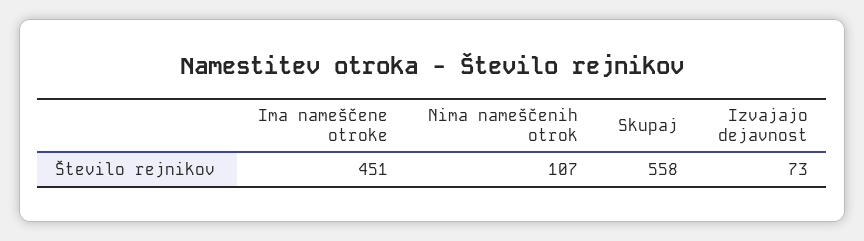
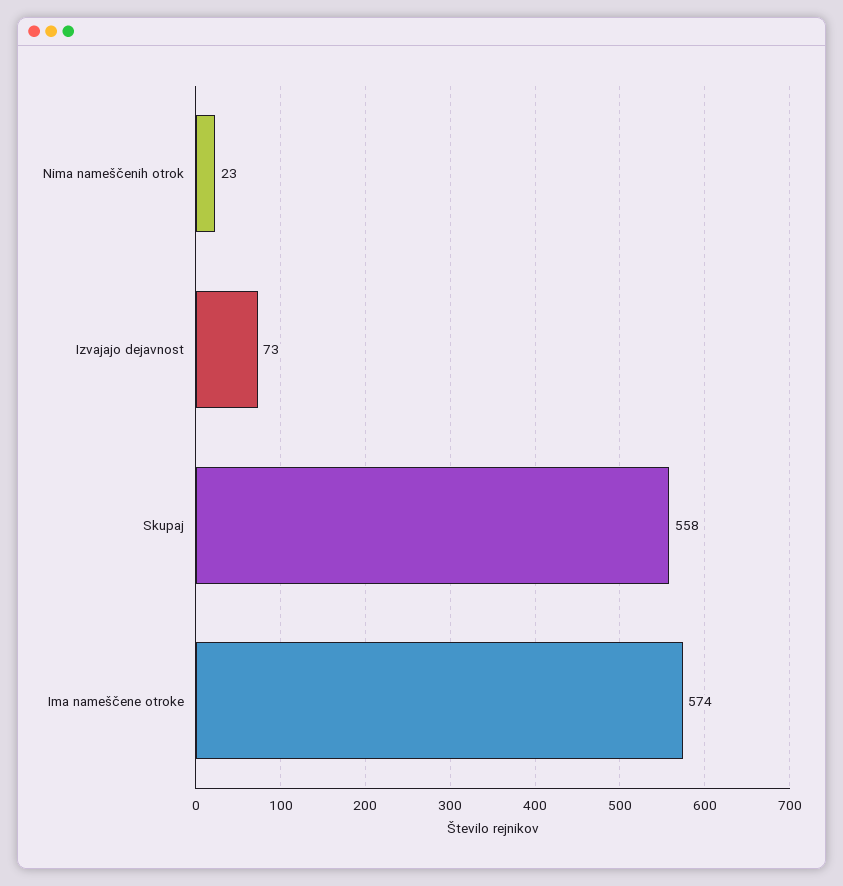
Ima nameščene otroke: 451 -> 574
Nima nameščenih otrok: 107 -> 23

